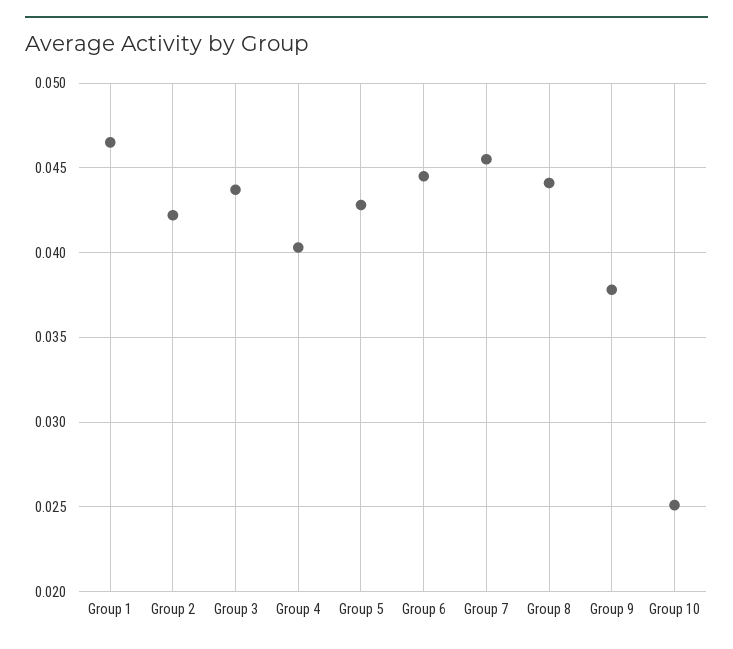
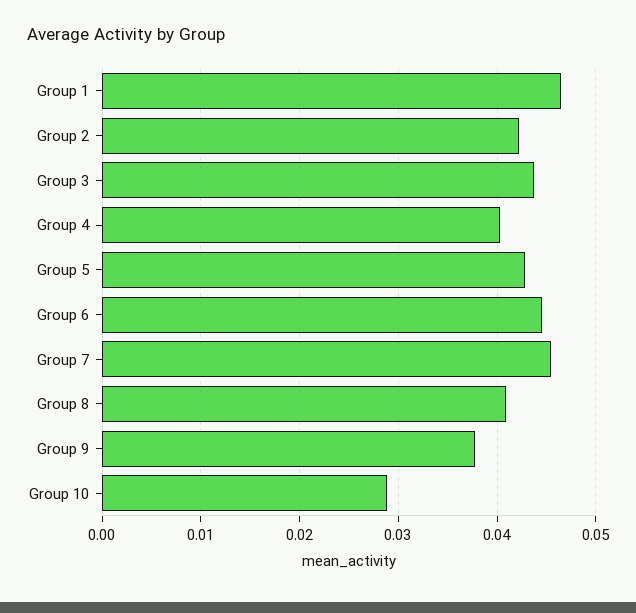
Group 8: 0.044 -> 0.041
Group 10: 0.025 -> 0.029

